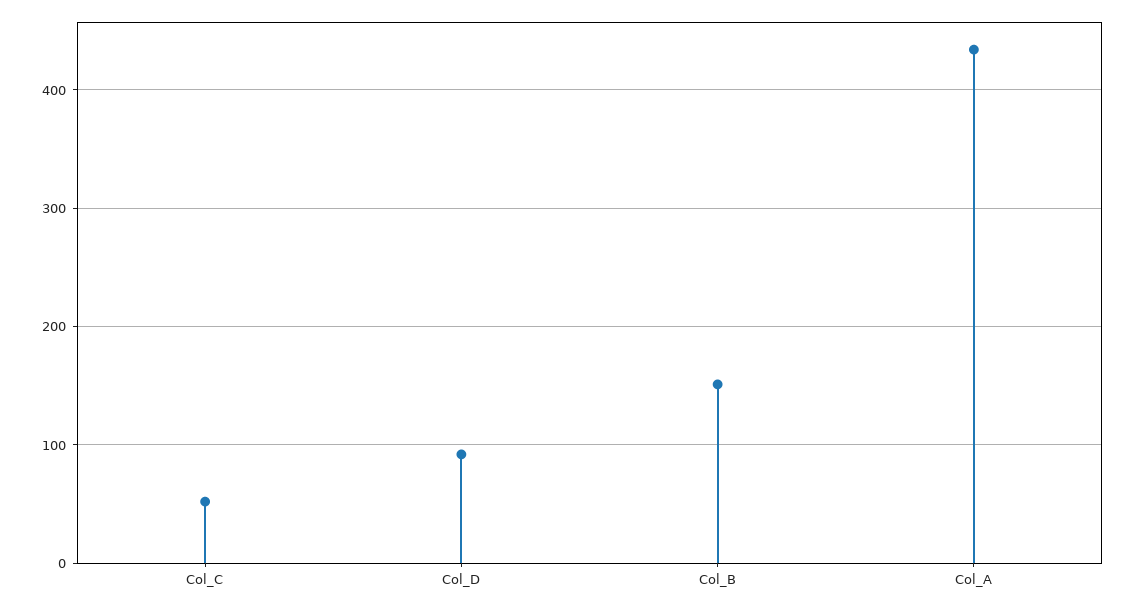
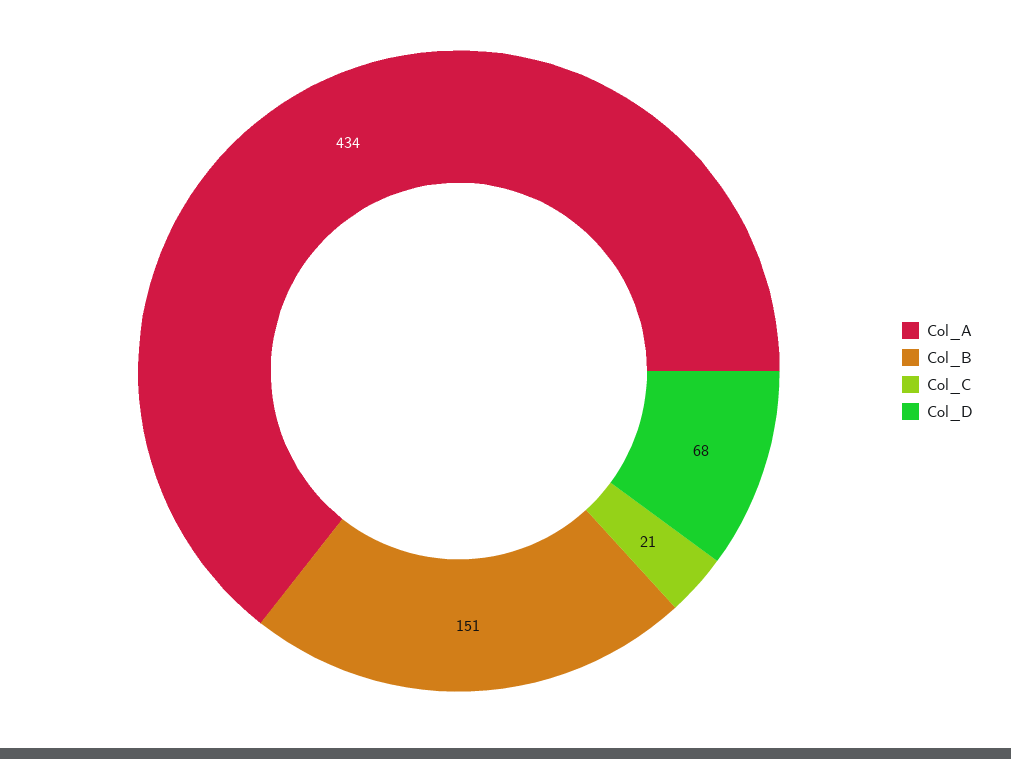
Col_C: 50 -> 21
Col_D: 90 -> 68

